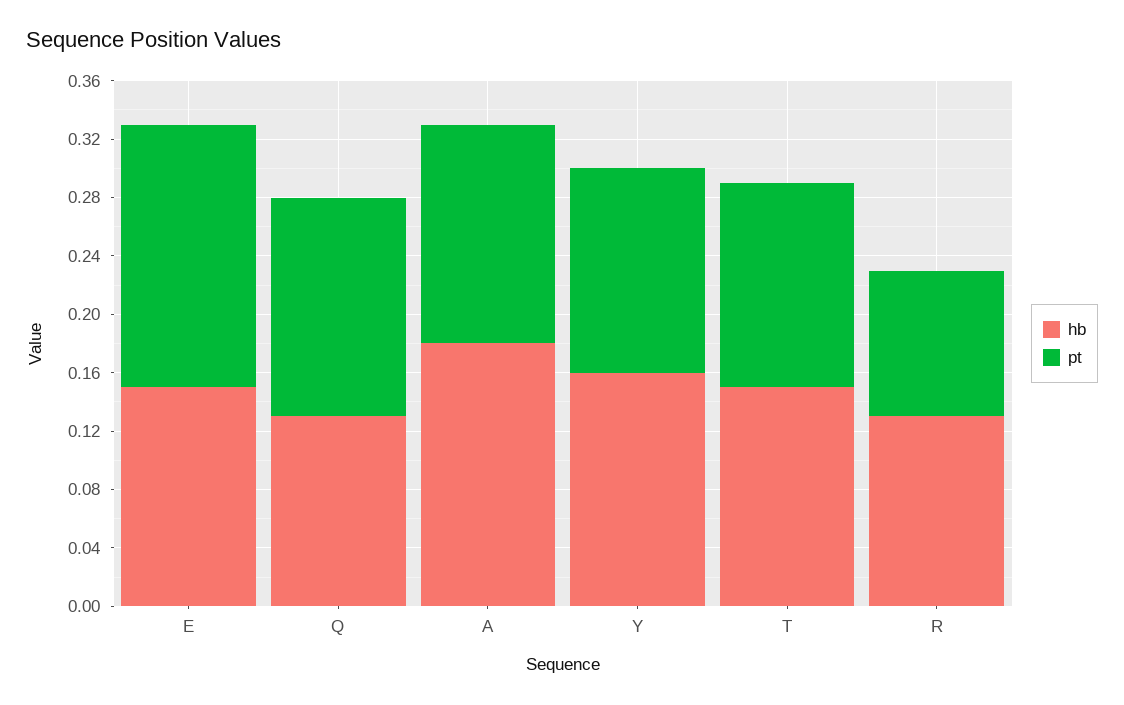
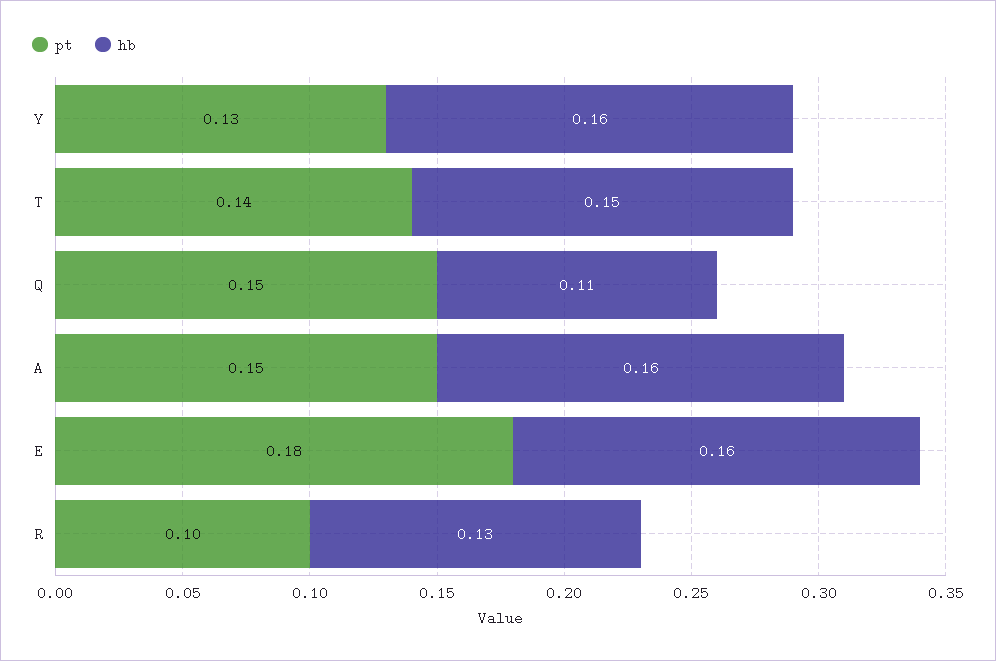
hb, E: 0.15 -> 0.16
hb, Q: 0.13 -> 0.11
hb, A: 0.18 -> 0.16
pt, Y: 0.14 -> 0.13

